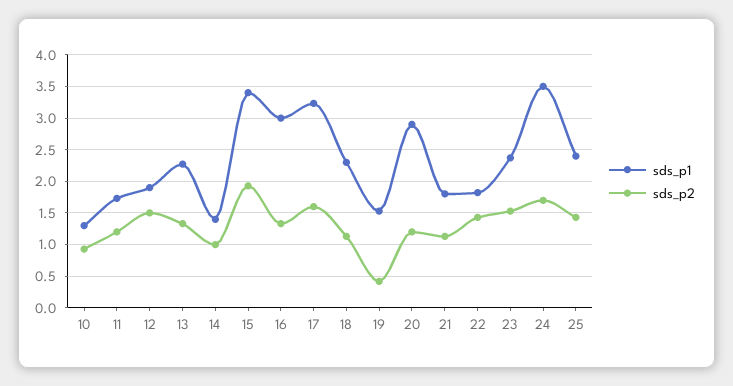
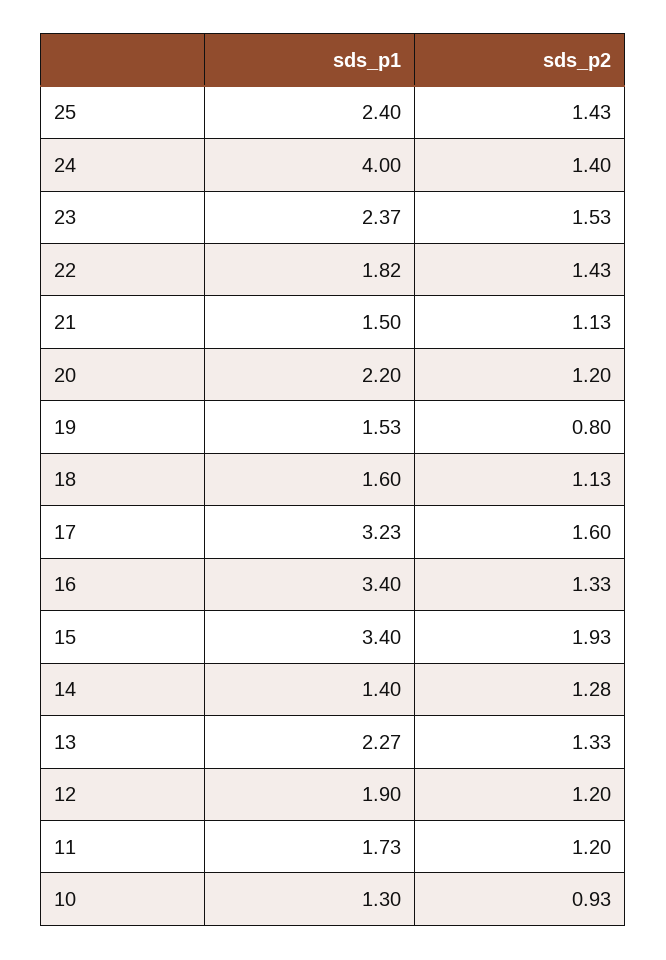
sds_p2, 12: 1.5 -> 1.2
sds_p2, 14: 1 -> 1.28
sds_p1, 16: 3 -> 3.4
sds_p1, 18: 2.3 -> 1.6
sds_p2, 19: 0.4 -> 0.8
sds_p1, 20: 2.9 -> 2.2
sds_p1, 21: 1.8 -> 1.5
sds_p1, 24: 3.5 -> 4
sds_p2, 24: 1.7 -> 1.4

